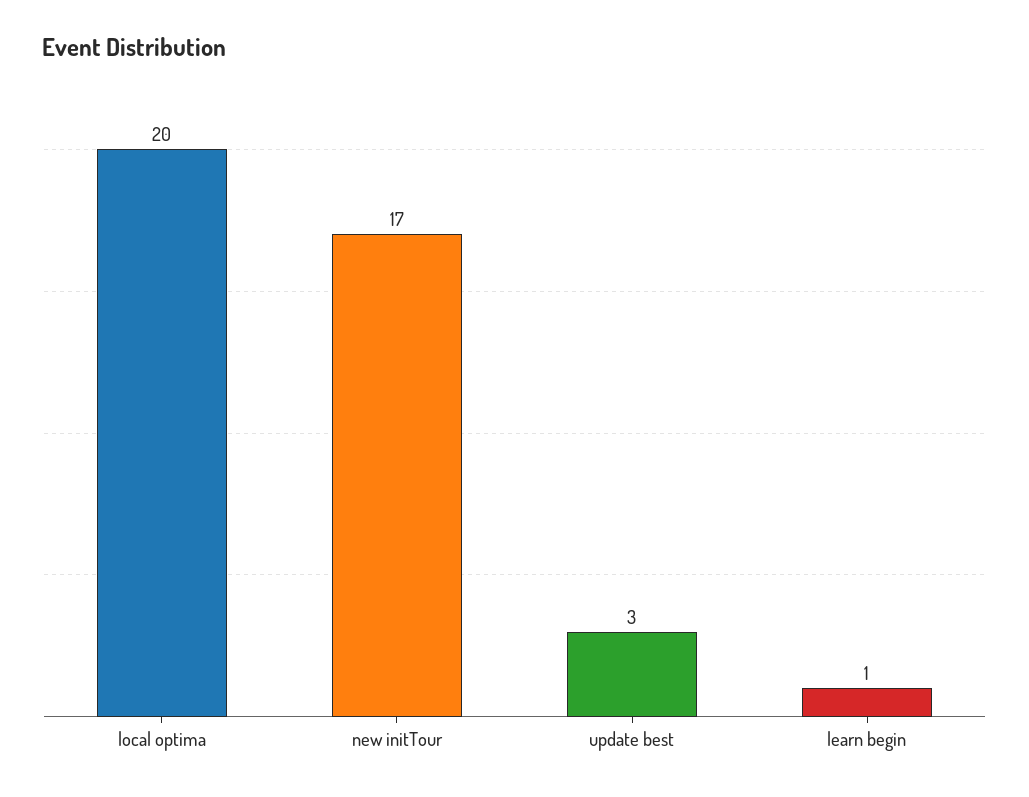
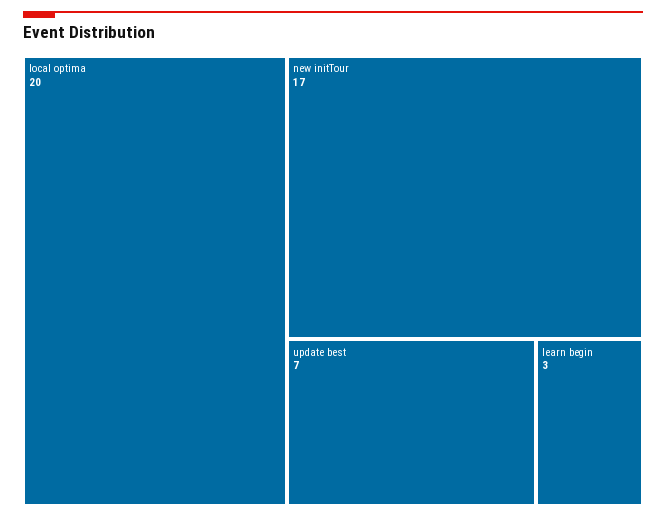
update best: 3 -> 7
learn begin: 1 -> 3

